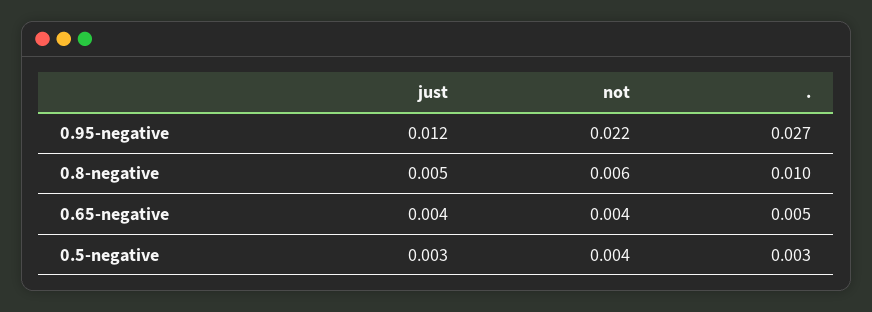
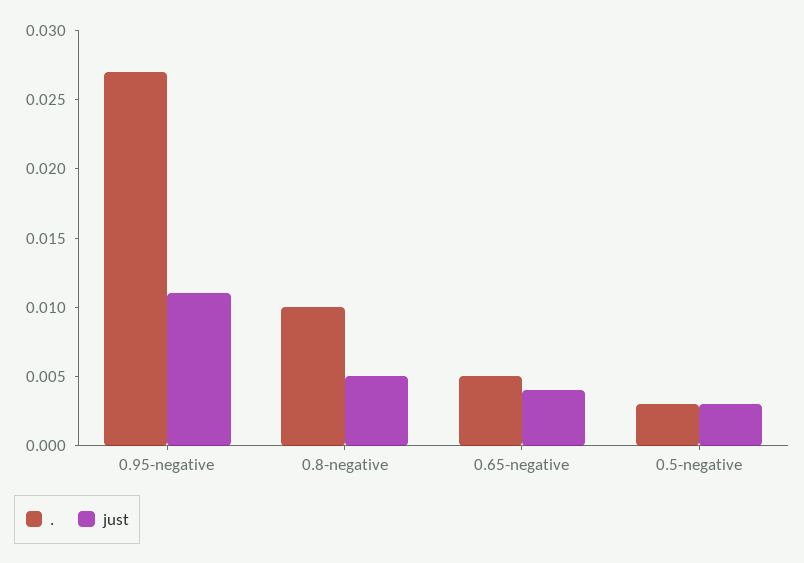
just, 0.95-negative: 0.012 -> 0.011
not, 0.95-negative: 0.022 -> none
not, 0.8-negative: 0.006 -> none
not, 0.65-negative: 0.004 -> none
not, 0.5-negative: 0.004 -> none

